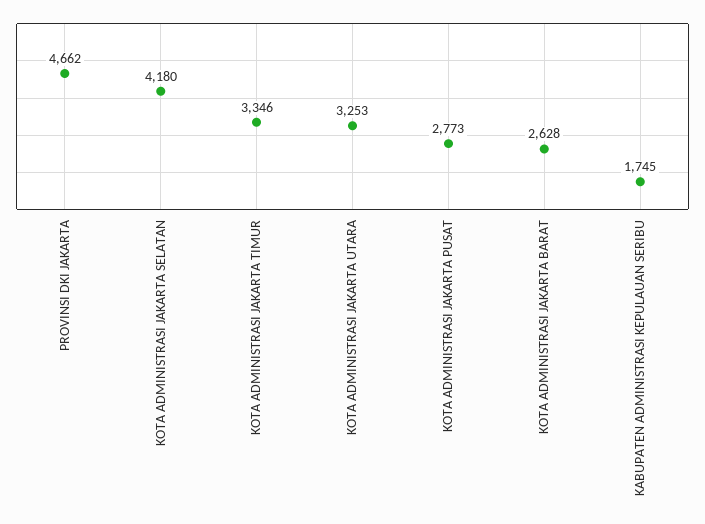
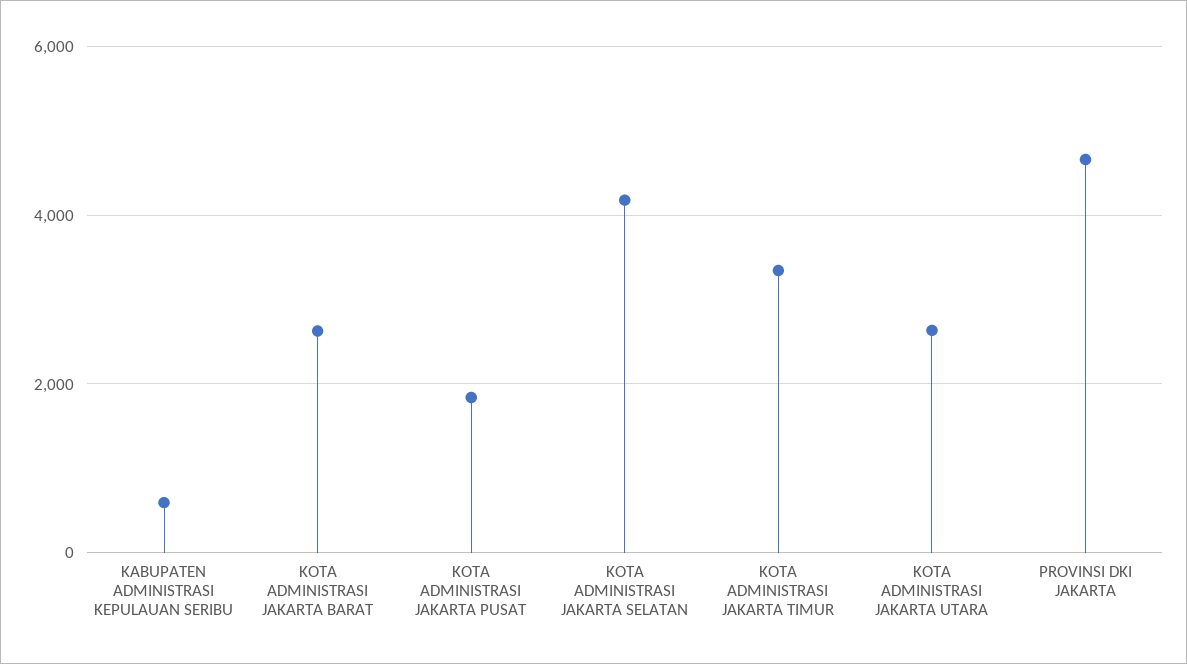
KOTA ADMINISTRASI JAKARTA UTARA: 3253 -> 2600
KOTA ADMINISTRASI JAKARTA PUSAT: 2773 -> 1800
KABUPATEN ADMINISTRASI KEPULAUAN SERIBU: 1745 -> 600

